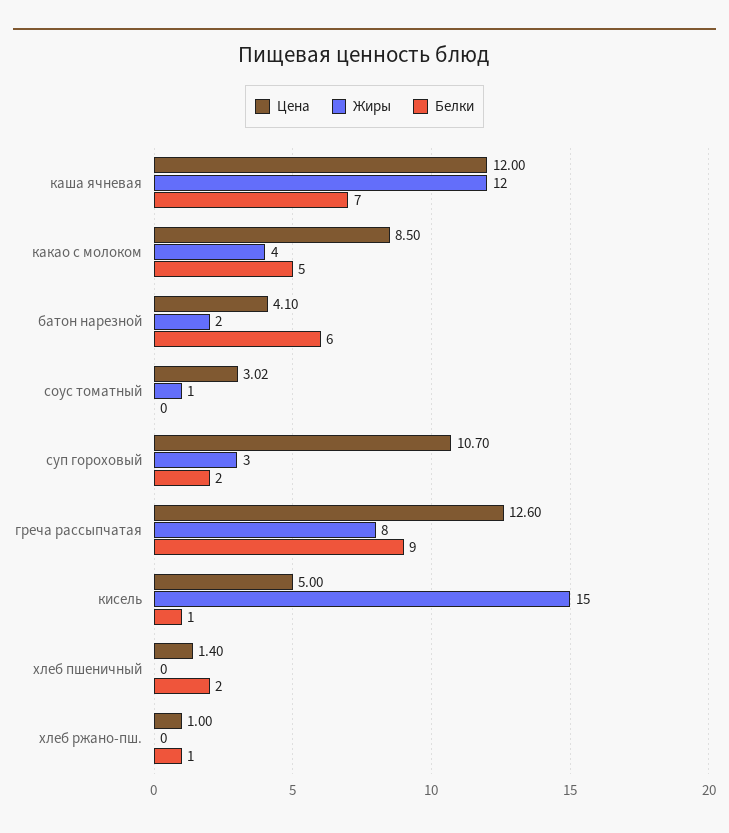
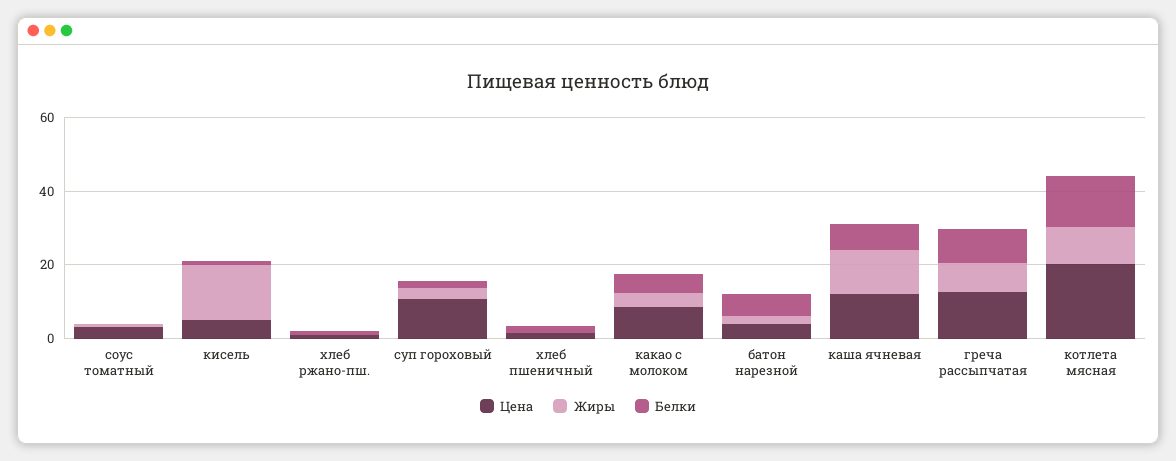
Цена, котлета мясная: none -> 20
Жиры, котлета мясная: none -> 10
Белки, котлета мясная: none -> 15

